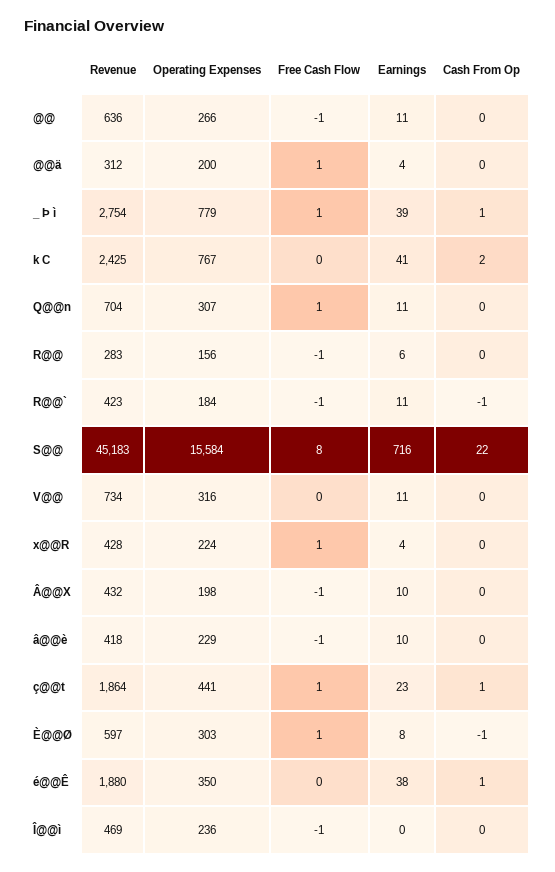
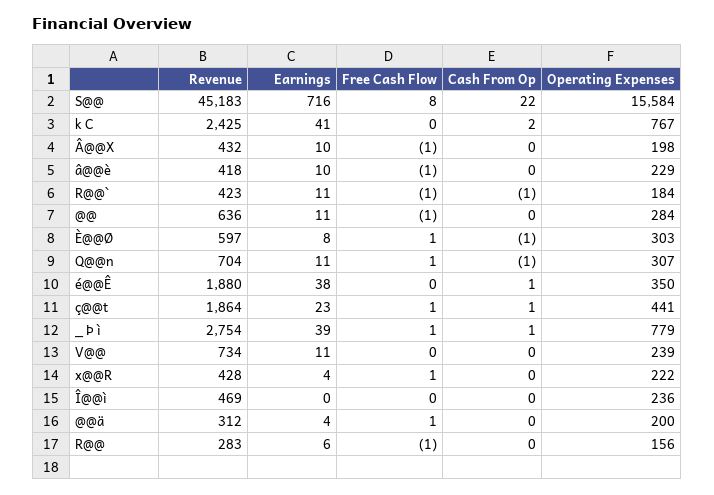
Operating Expenses, @@: 266 -> 284
Cash From Op, Q@@n: 0 -> -1
Operating Expenses, V@@: 316 -> 239
Operating Expenses, x@@R: 224 -> 222
Free Cash Flow, Î@@ì: -1 -> 0

